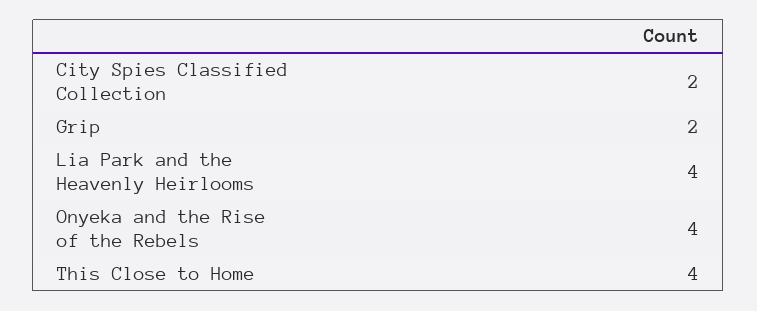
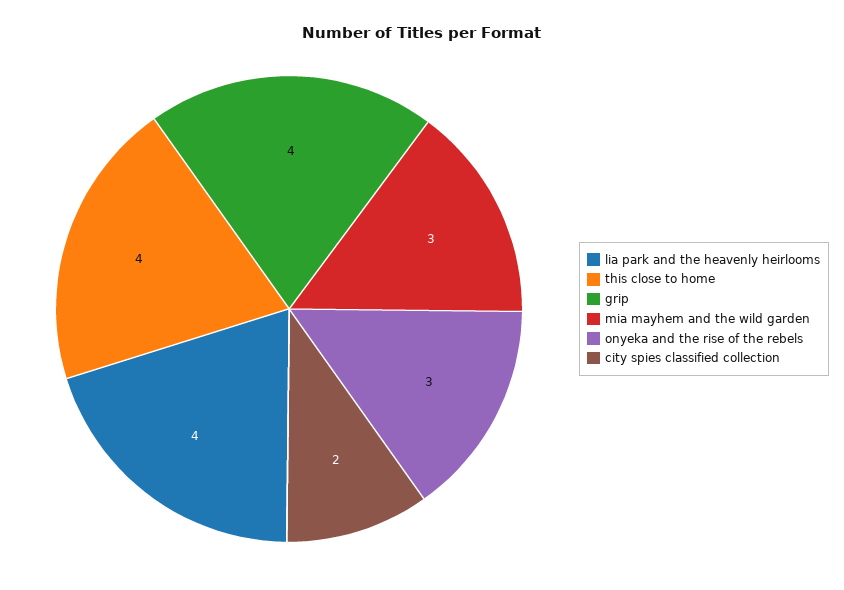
Grip: 2 -> 4
Onyeka and the Rise of the Rebels: 4 -> 3
mia mayhem and the wild garden: none -> 3

